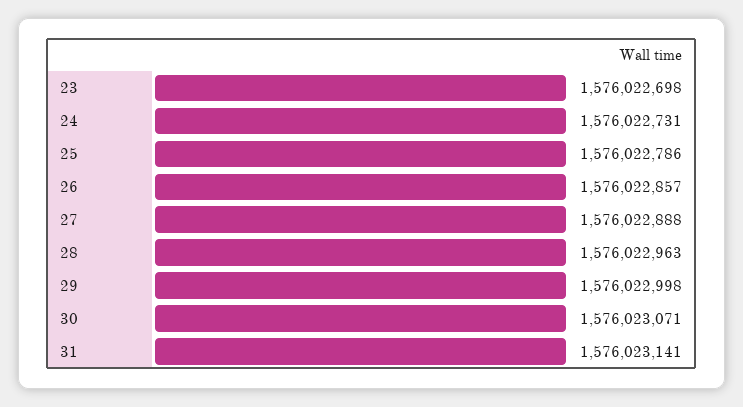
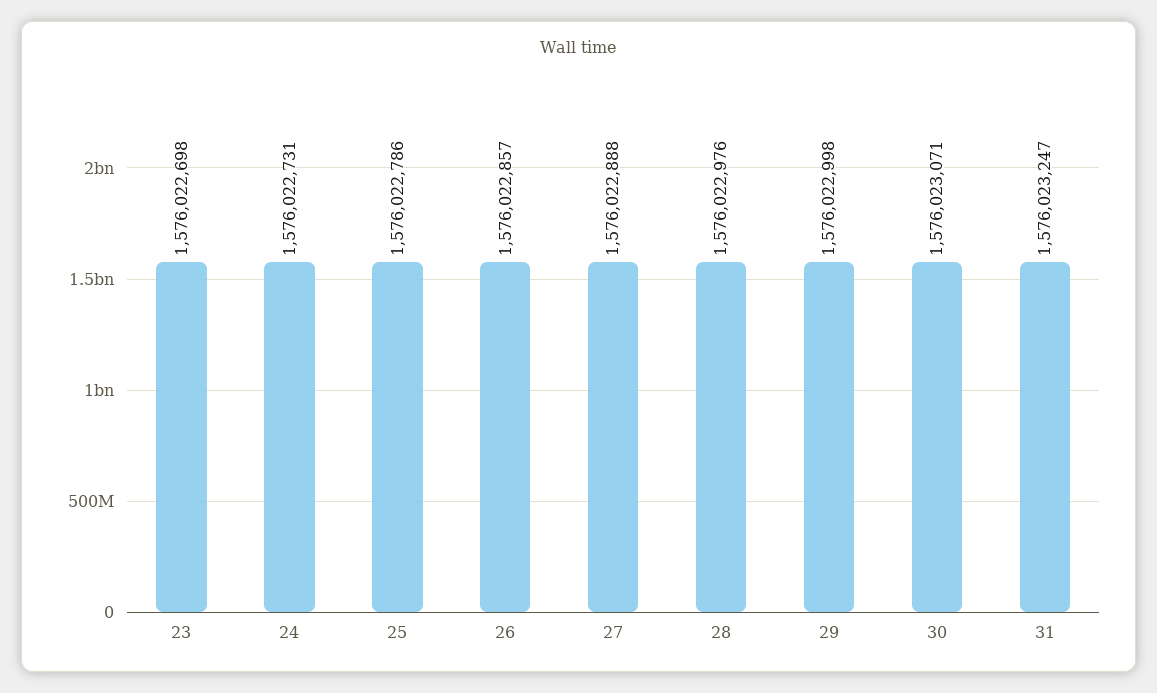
28: 1576022963 -> 1576022976
31: 1576023141 -> 1576023247

